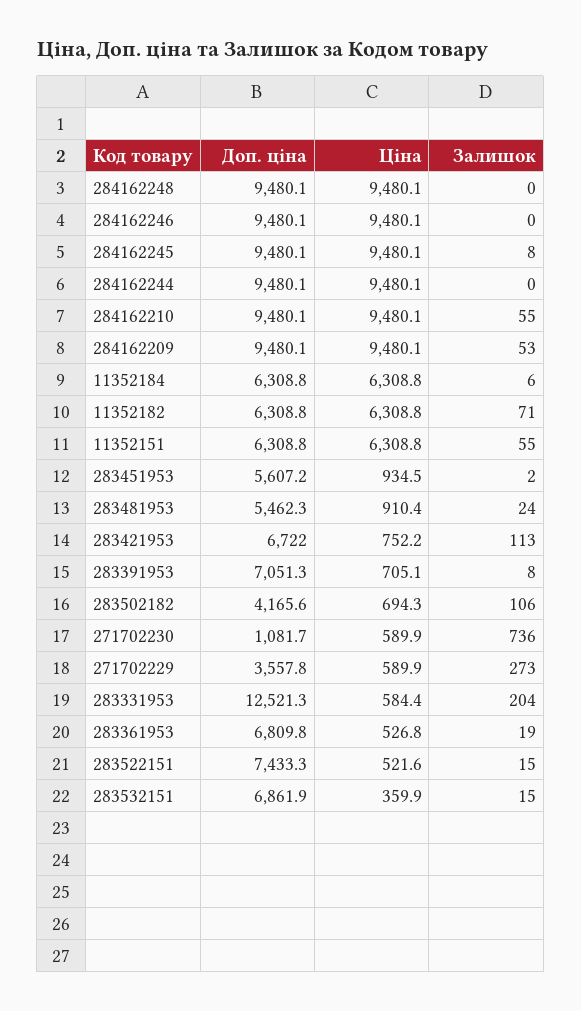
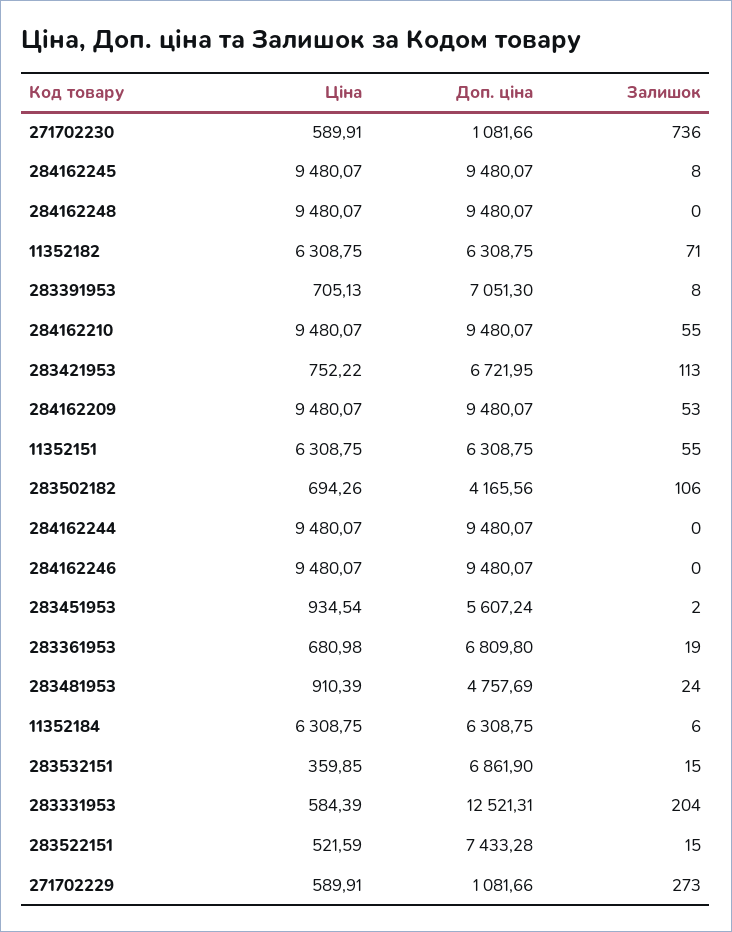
Доп. ціна, 283481953: 5462.3 -> 4757.69
Доп. ціна, 271702229: 3557.8 -> 1081.66
Ціна, 283361953: 526.8 -> 680.98

